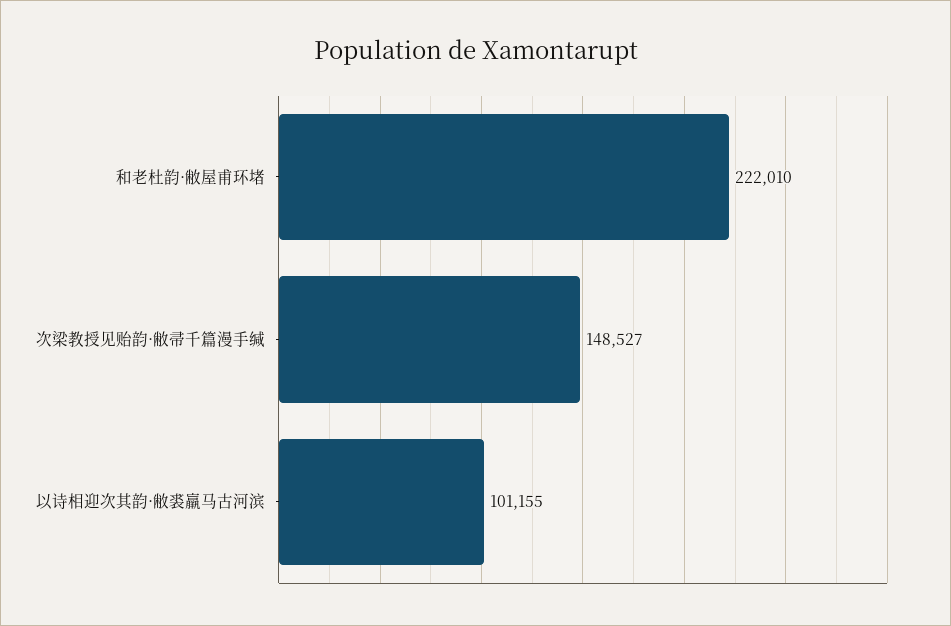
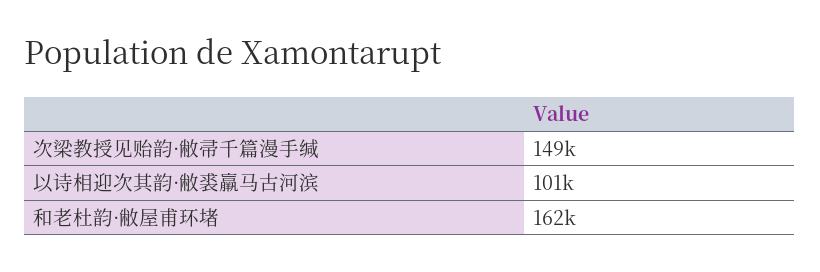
和老杜韵·敝屋甫环堵: 222010 -> 162000

